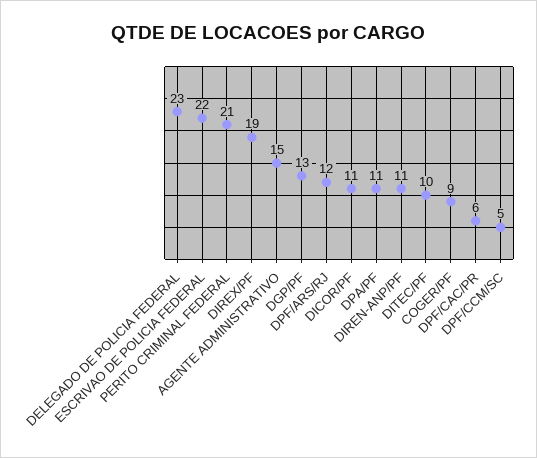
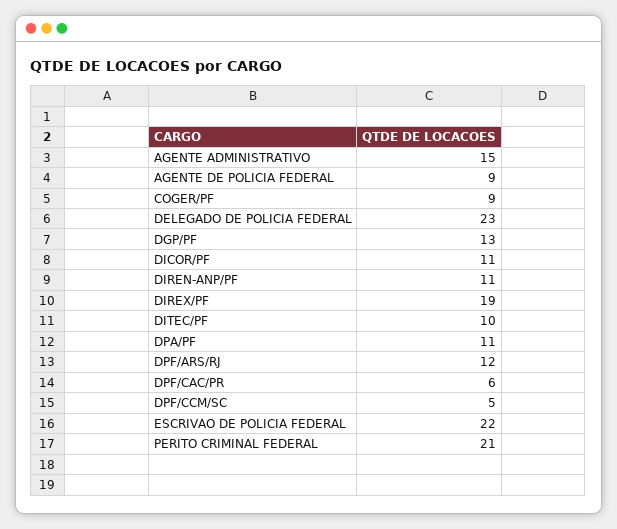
AGENTE DE POLICIA FEDERAL: none -> 9

